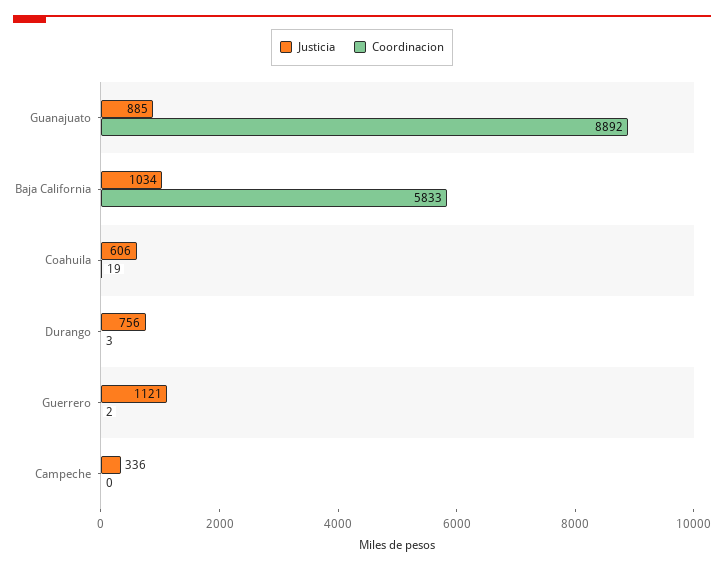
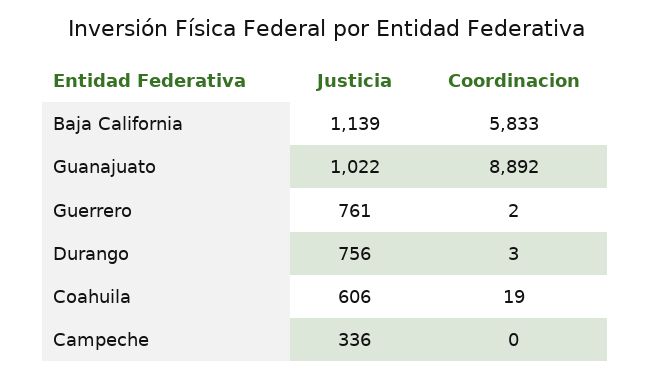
Justicia, Guanajuato: 885 -> 1022
Justicia, Baja California: 1034 -> 1139
Justicia, Guerrero: 1121 -> 761

